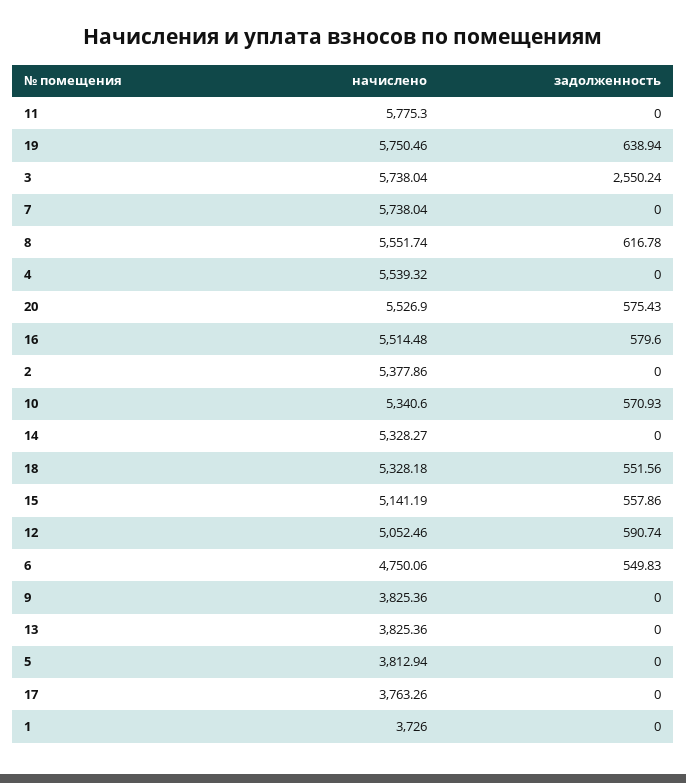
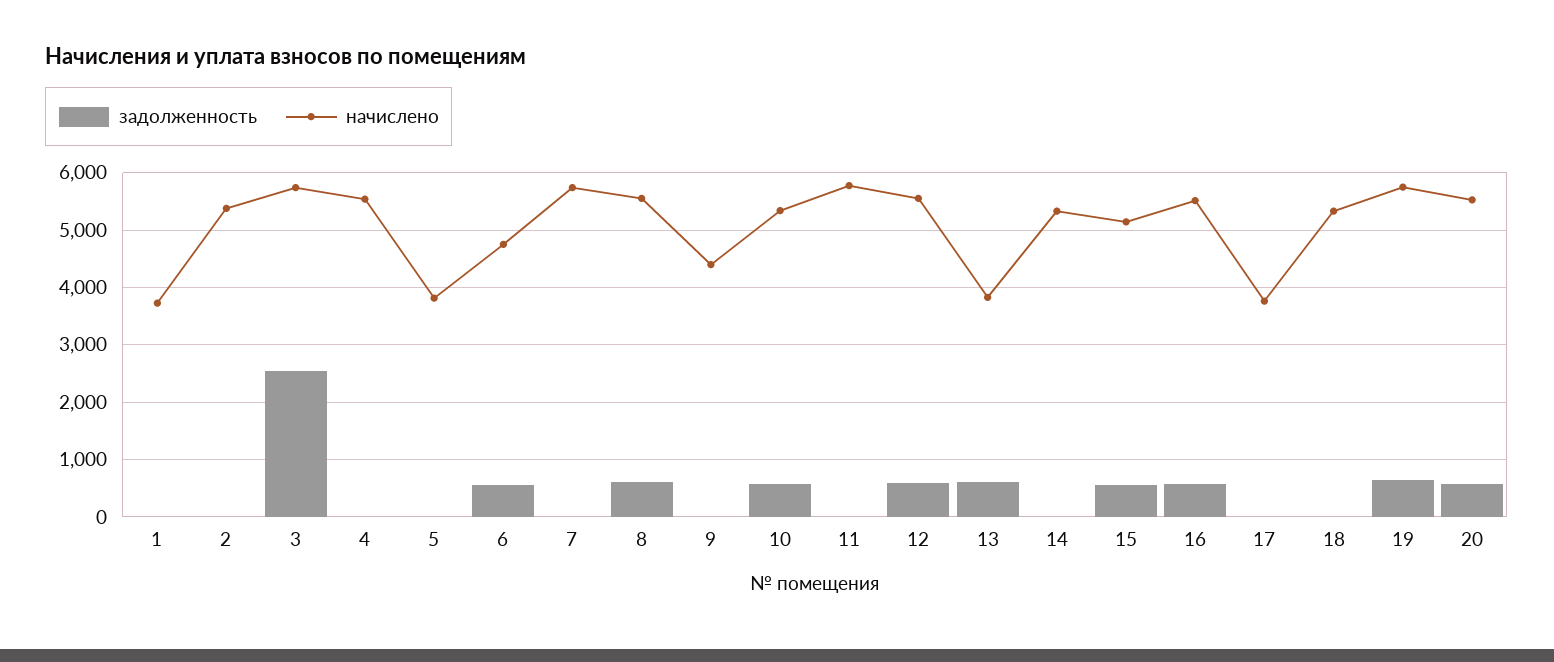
задолженность, 18: 551.56 -> 0
начислено, 12: 5052.46 -> 5600
начислено, 9: 3825.36 -> 4400
задолженность, 13: 0 -> 600

